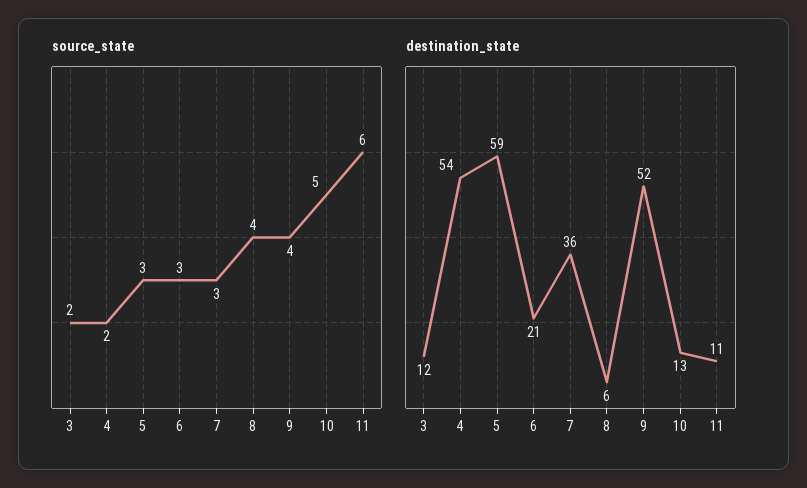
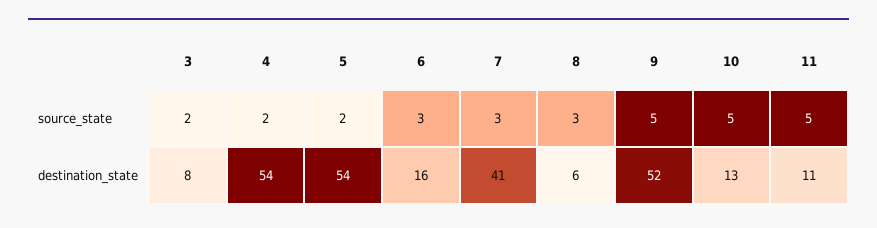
source_state, 5: 3 -> 2
source_state, 8: 4 -> 3
source_state, 9: 4 -> 5
source_state, 11: 6 -> 5
destination_state, 3: 12 -> 8
destination_state, 5: 59 -> 54
destination_state, 6: 21 -> 16
destination_state, 7: 36 -> 41

